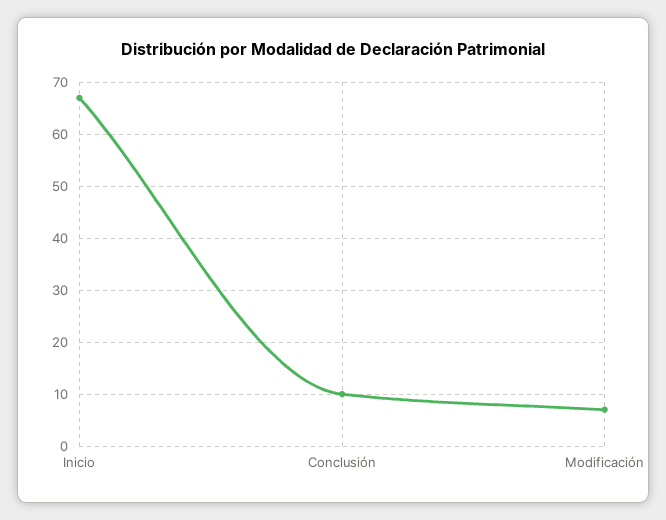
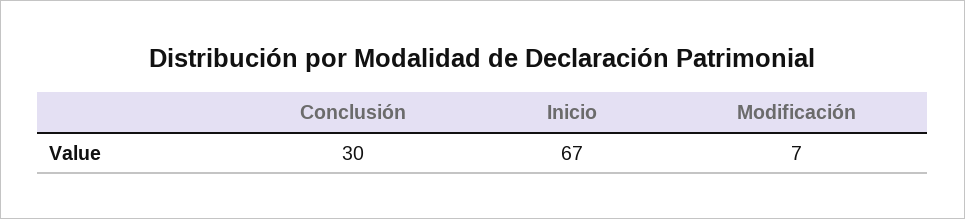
Conclusión: 10 -> 30

